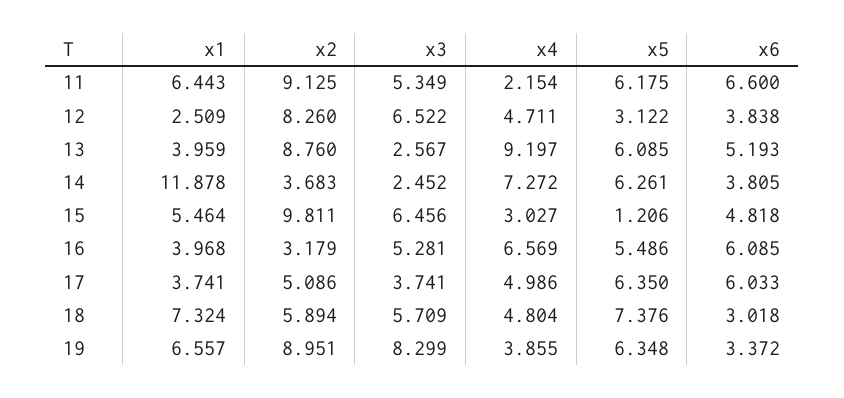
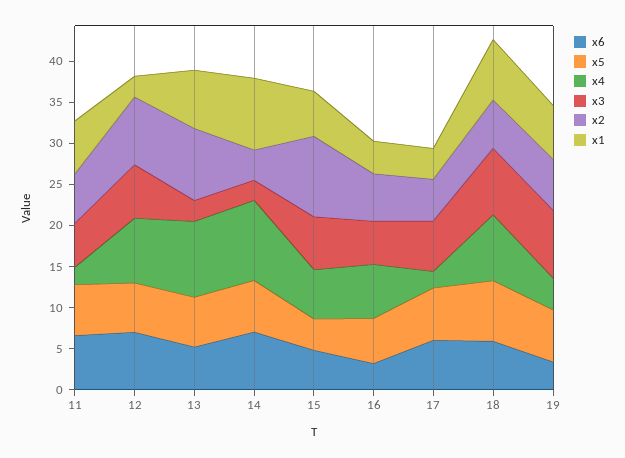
x2, 11: 9.125 -> 6
x4, 12: 4.711 -> 8
x5, 12: 3.122 -> 6
x6, 12: 3.838 -> 7
x1, 13: 3.959 -> 7
x1, 14: 11.878 -> 9
x4, 14: 7.272 -> 10
x6, 14: 3.805 -> 7
x4, 15: 3.027 -> 6
x5, 15: 1.206 -> 4
x2, 16: 3.179 -> 6
x6, 16: 6.085 -> 3
x3, 17: 3.741 -> 6
x4, 17: 4.986 -> 2
x3, 18: 5.709 -> 8
x4, 18: 4.804 -> 8
x6, 18: 3.018 -> 6
x2, 19: 8.951 -> 6

